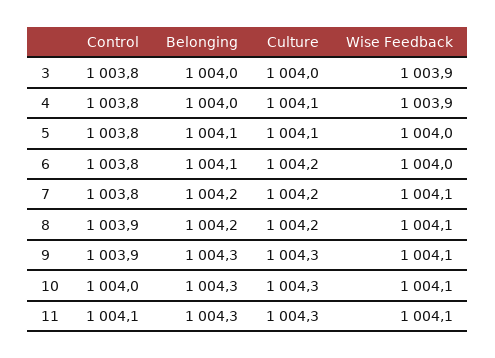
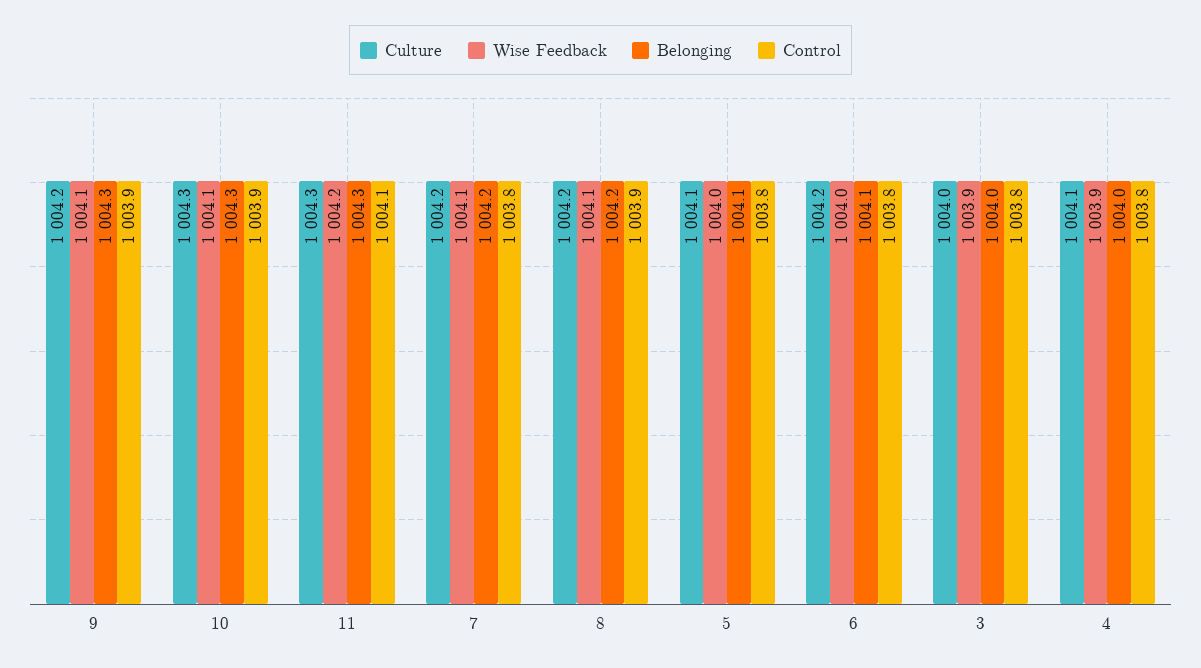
Culture, 9: 1004.3 -> 1004.2
Control, 10: 1004 -> 1003.9
Wise Feedback, 11: 1004.1 -> 1004.2

